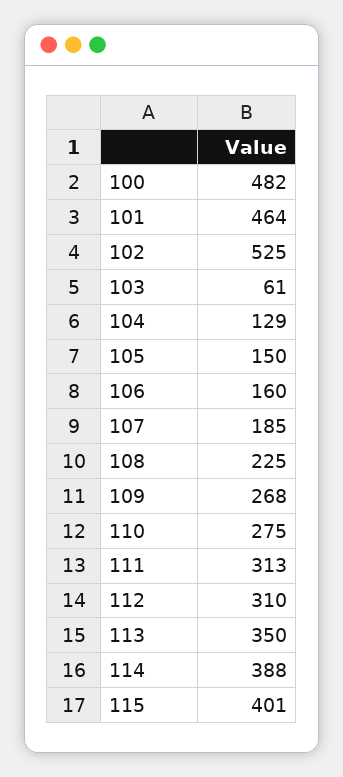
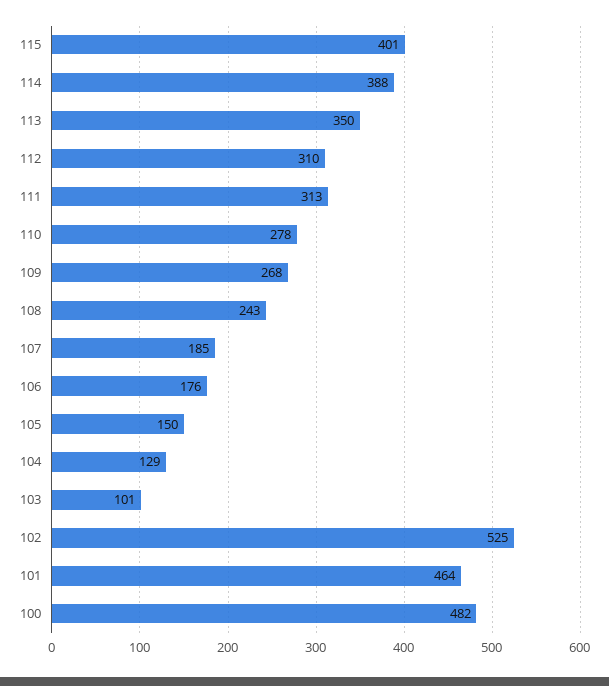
103: 61 -> 101
106: 160 -> 176
108: 225 -> 243
110: 275 -> 278

